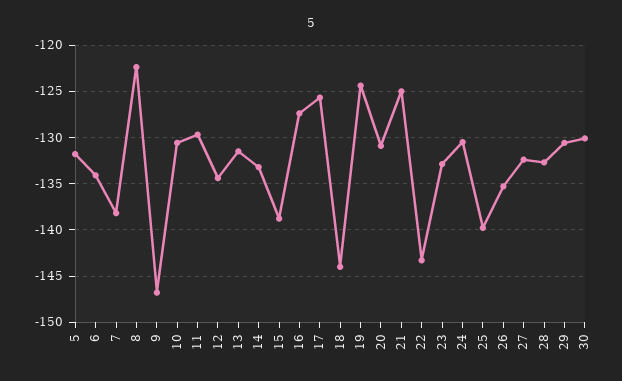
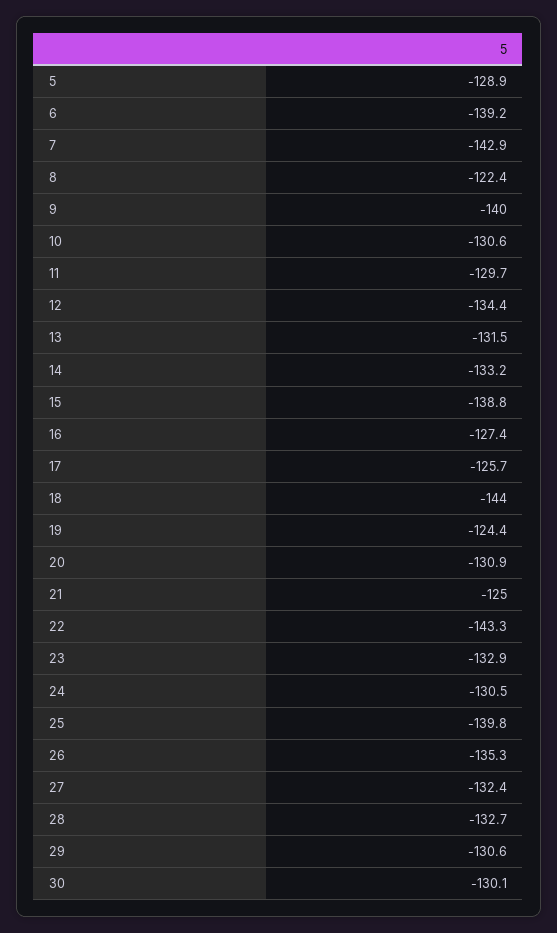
5: -132 -> -128.9
6: -134 -> -139.2
7: -138 -> -142.9
9: -147 -> -140

